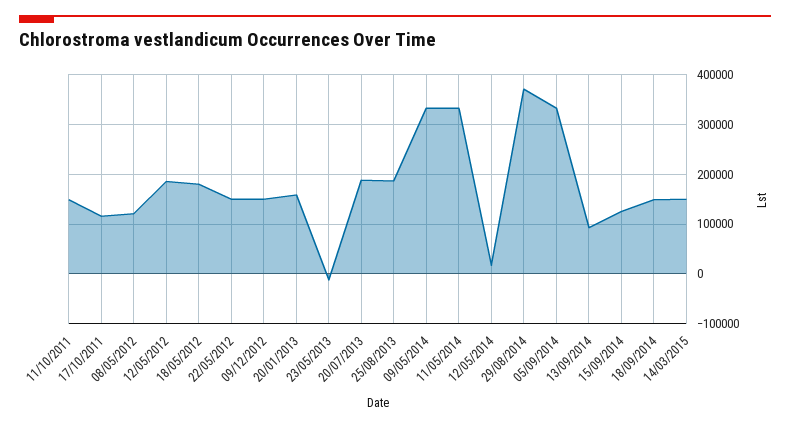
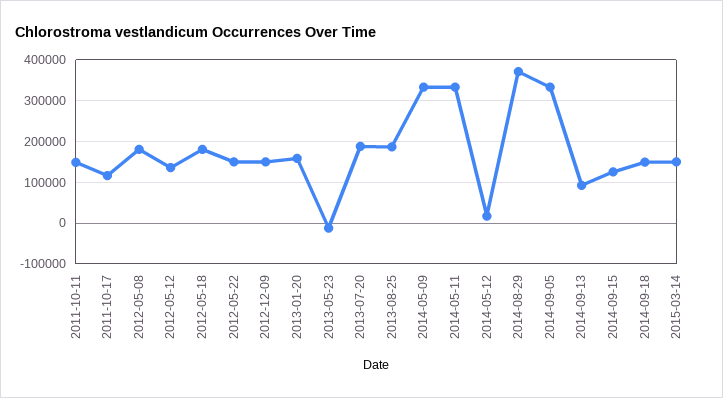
08/05/2012: 120000 -> 180000
12/05/2012: 180000 -> 140000

